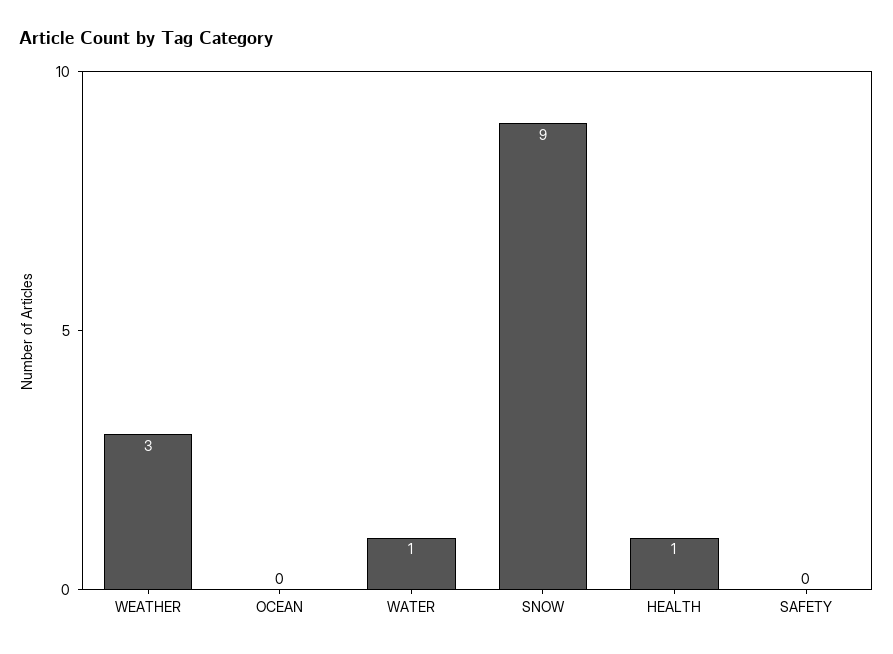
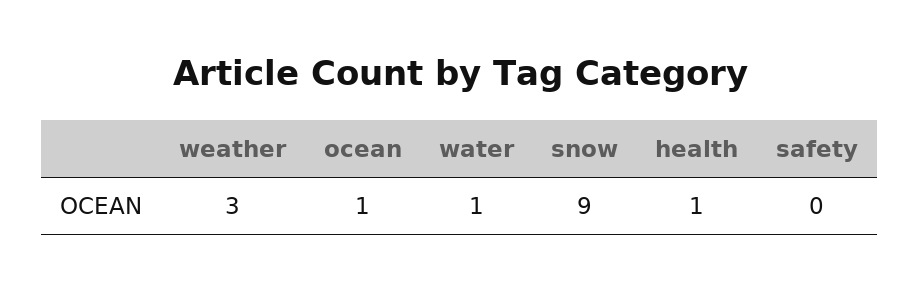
OCEAN: 0 -> 1

